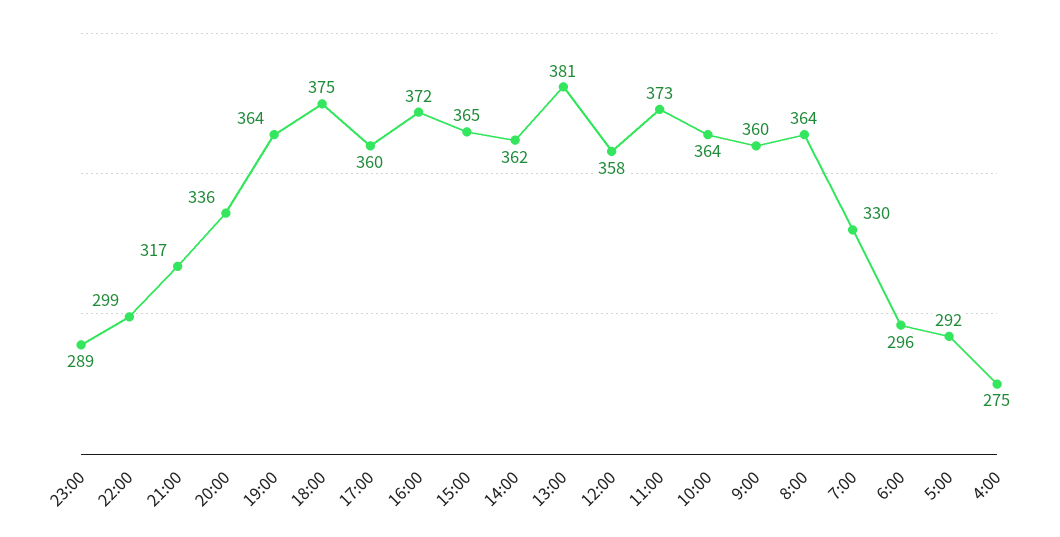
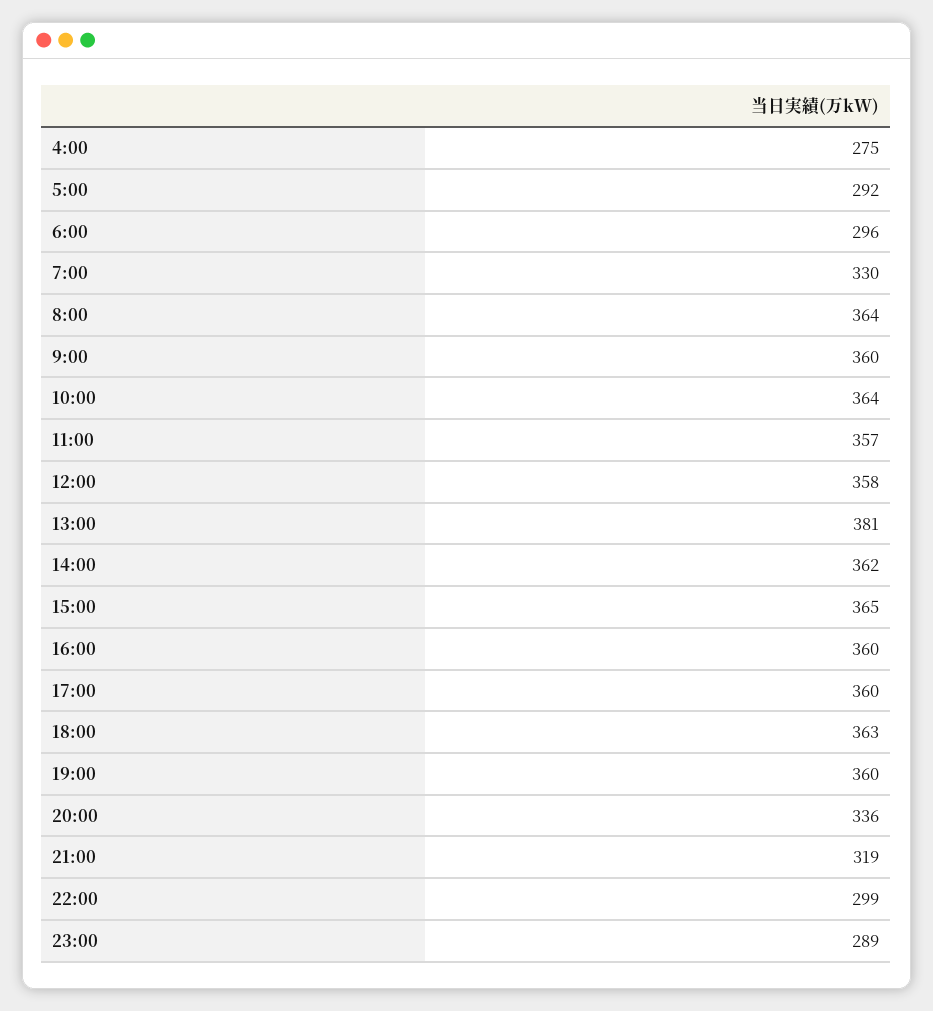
21:00: 317 -> 319
19:00: 364 -> 360
18:00: 375 -> 363
16:00: 372 -> 360
11:00: 373 -> 357

